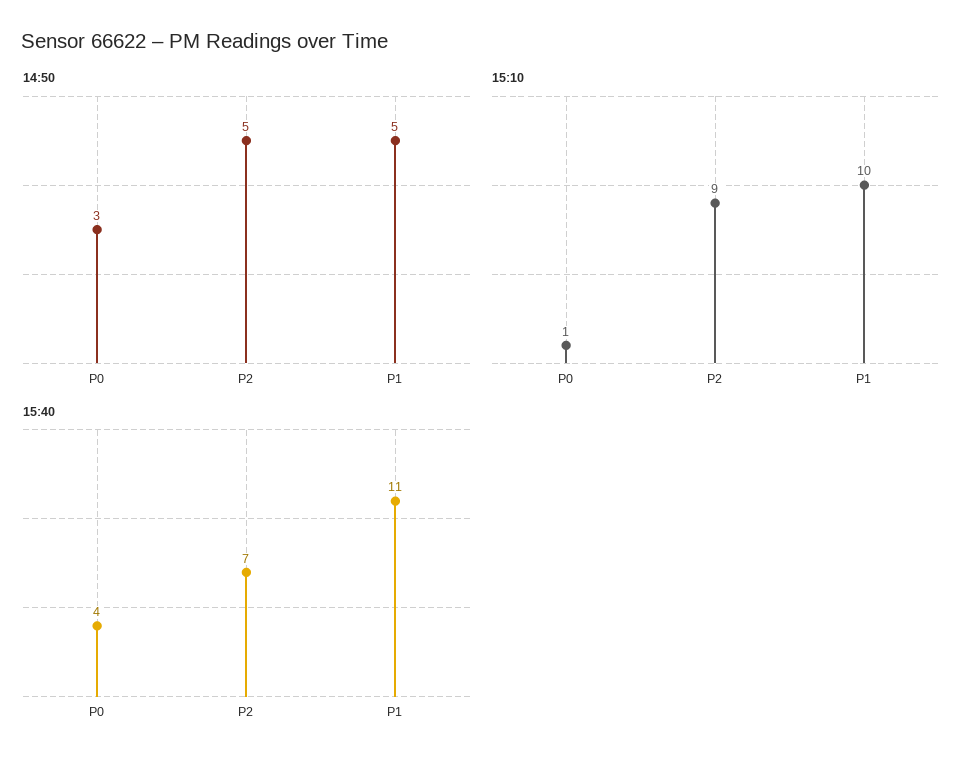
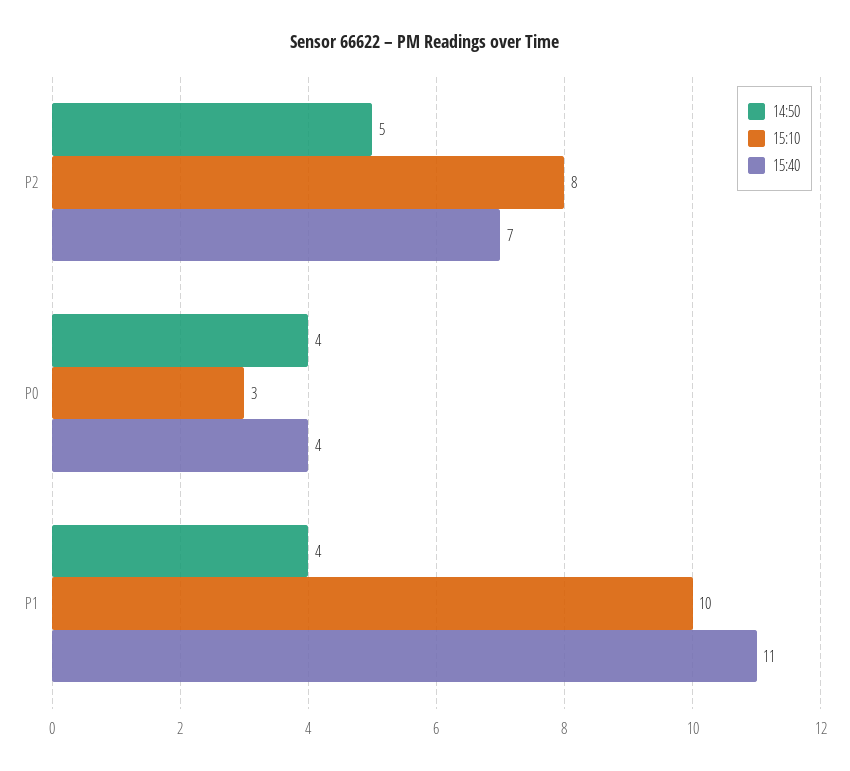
14:50, P0: 3 -> 4
14:50, P1: 5 -> 4
15:10, P0: 1 -> 3
15:10, P2: 9 -> 8

